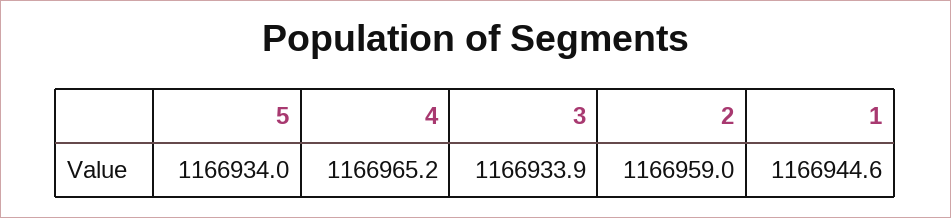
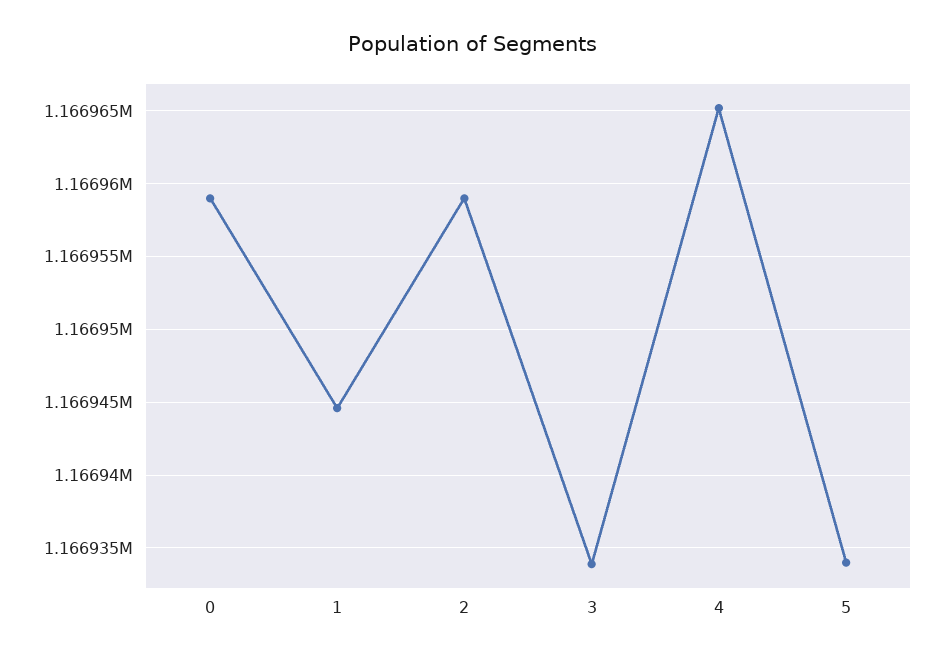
0: none -> 1166959

